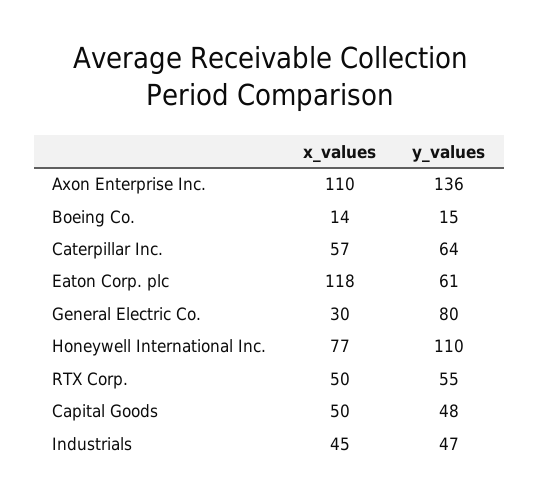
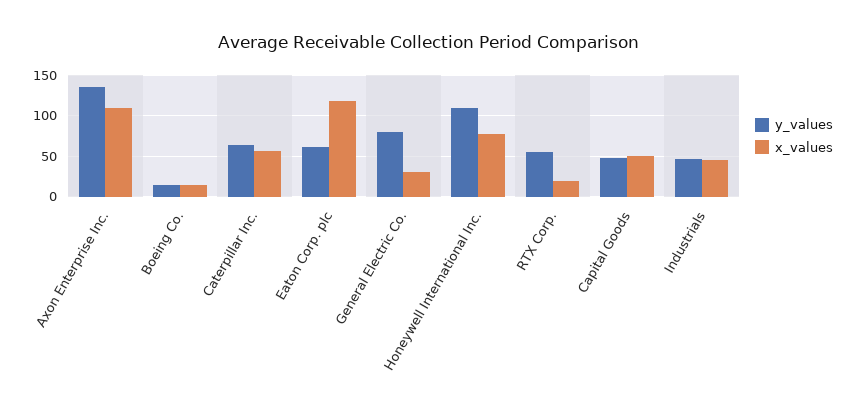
x_values, RTX Corp.: 50 -> 20

